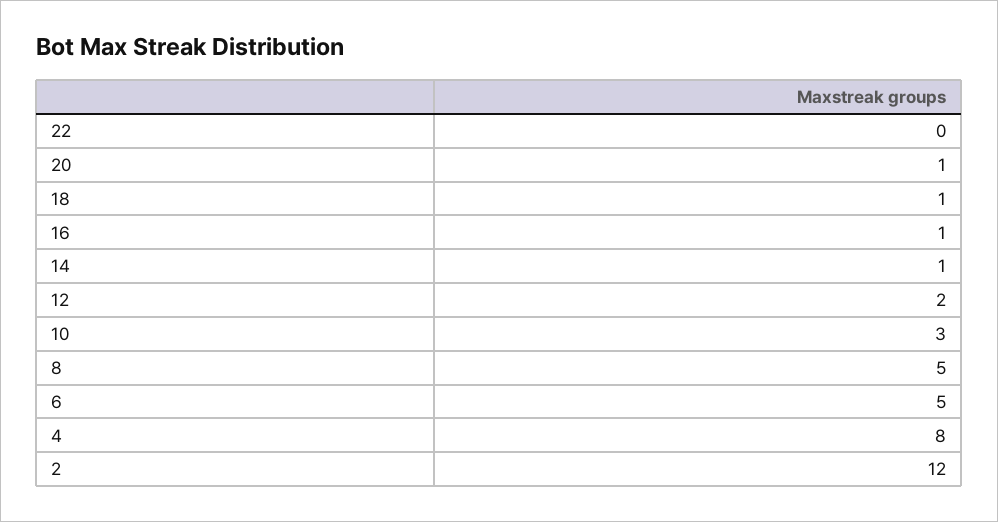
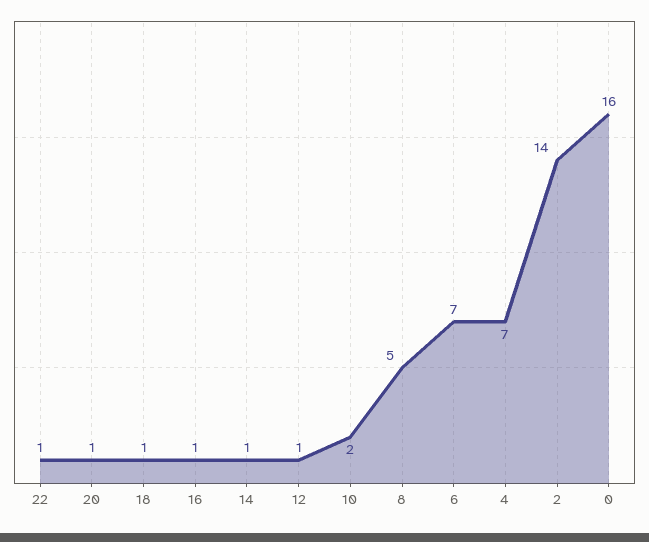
22: 0 -> 1
12: 2 -> 1
10: 3 -> 2
6: 5 -> 7
4: 8 -> 7
2: 12 -> 14
0: none -> 16

